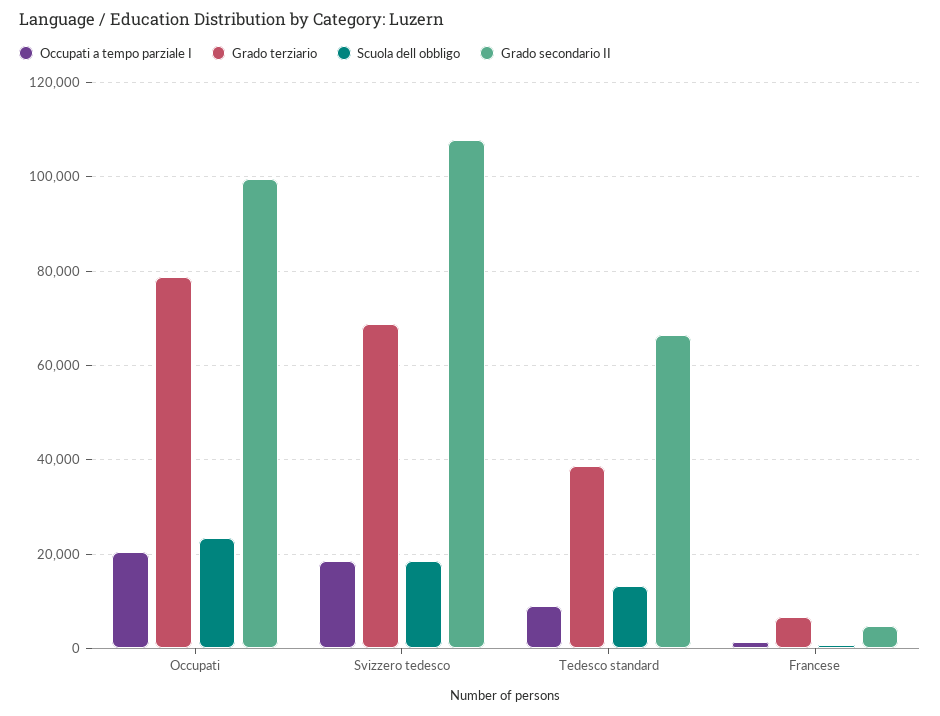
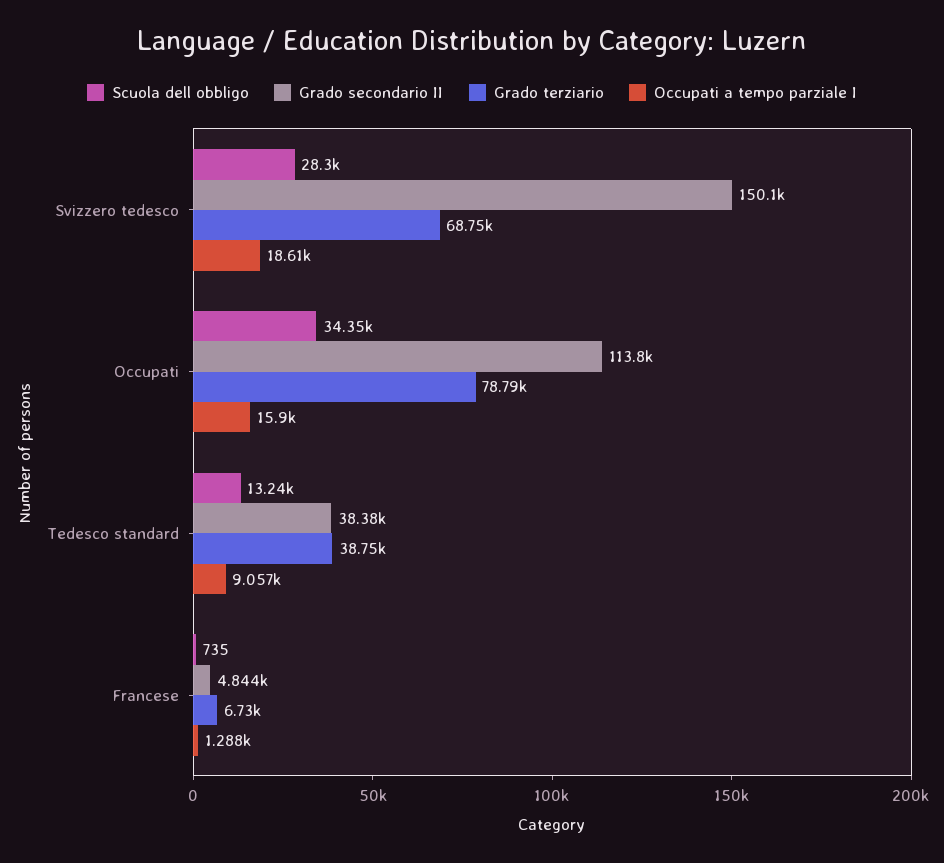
Occupati a tempo parziale I, Occupati: 20000 -> 15900
Scuola dell obbligo, Occupati: 24000 -> 34350
Grado secondario II, Occupati: 100000 -> 113800
Scuola dell obbligo, Svizzero tedesco: 18000 -> 28300
Grado secondario II, Svizzero tedesco: 108000 -> 150100
Grado secondario II, Tedesco standard: 66000 -> 38380

